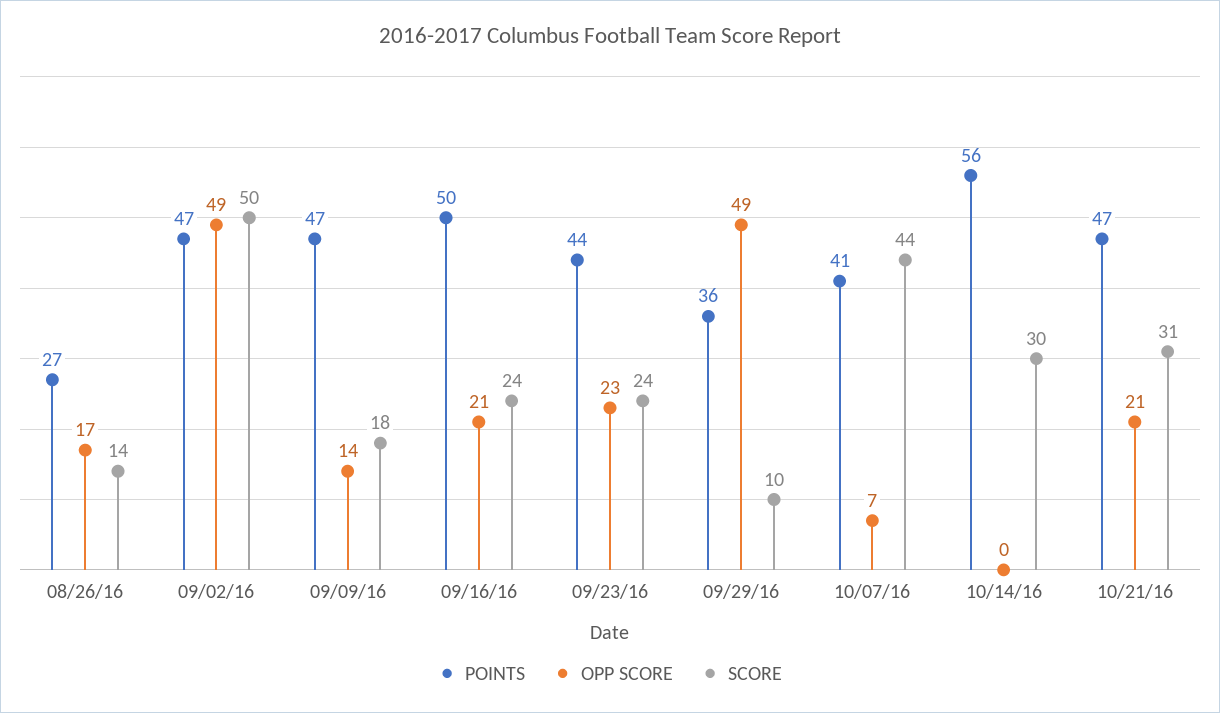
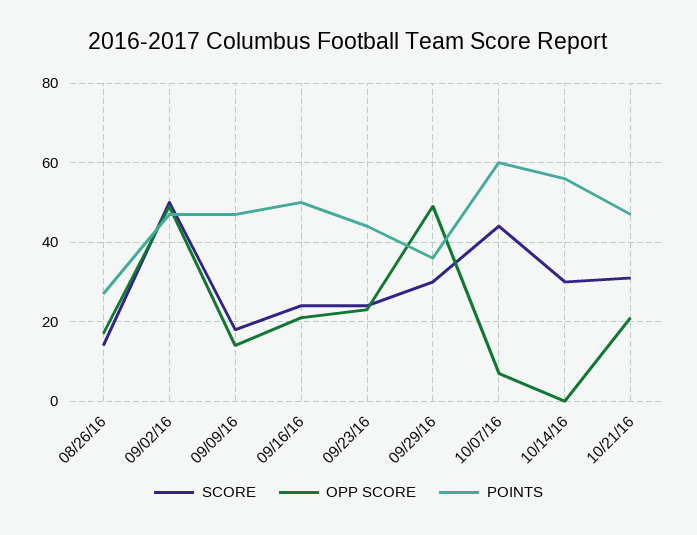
SCORE, 09/29/16: 10 -> 30
POINTS, 10/07/16: 41 -> 60

